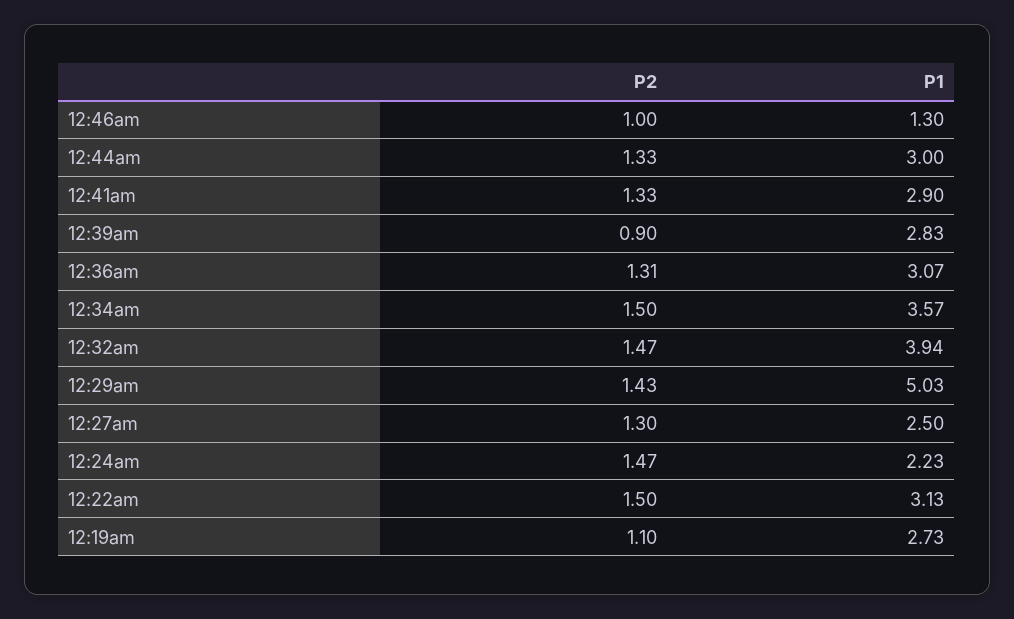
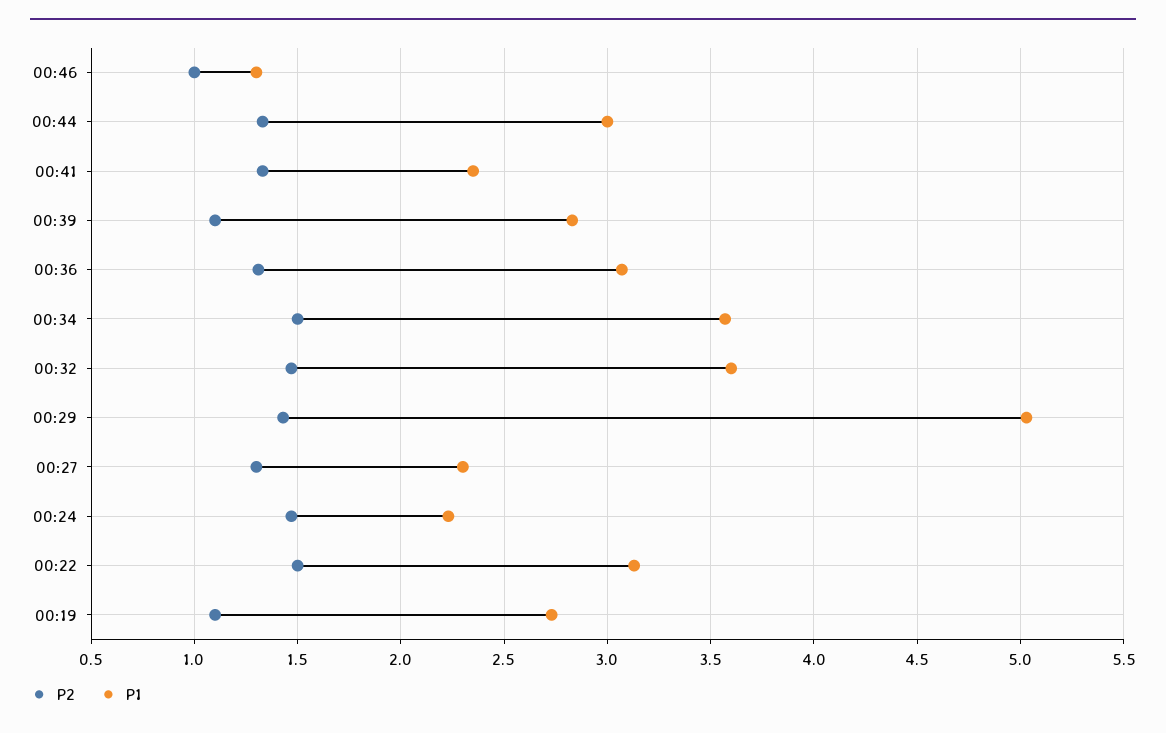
P1, 12:41am: 2.9 -> 2.35
P2, 12:39am: 0.9 -> 1.1
P1, 12:32am: 3.94 -> 3.6
P1, 12:27am: 2.5 -> 2.3

